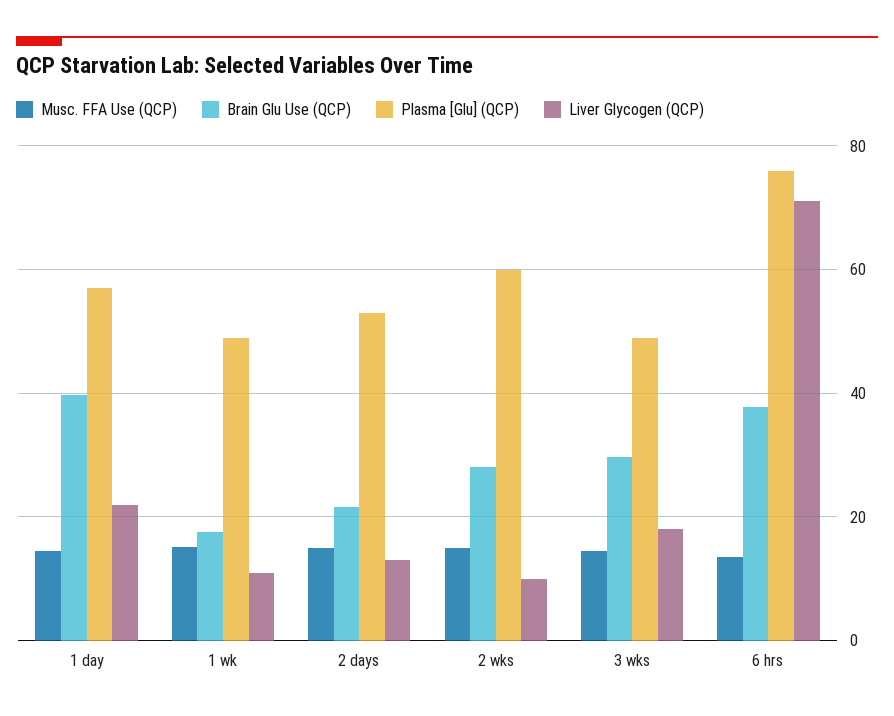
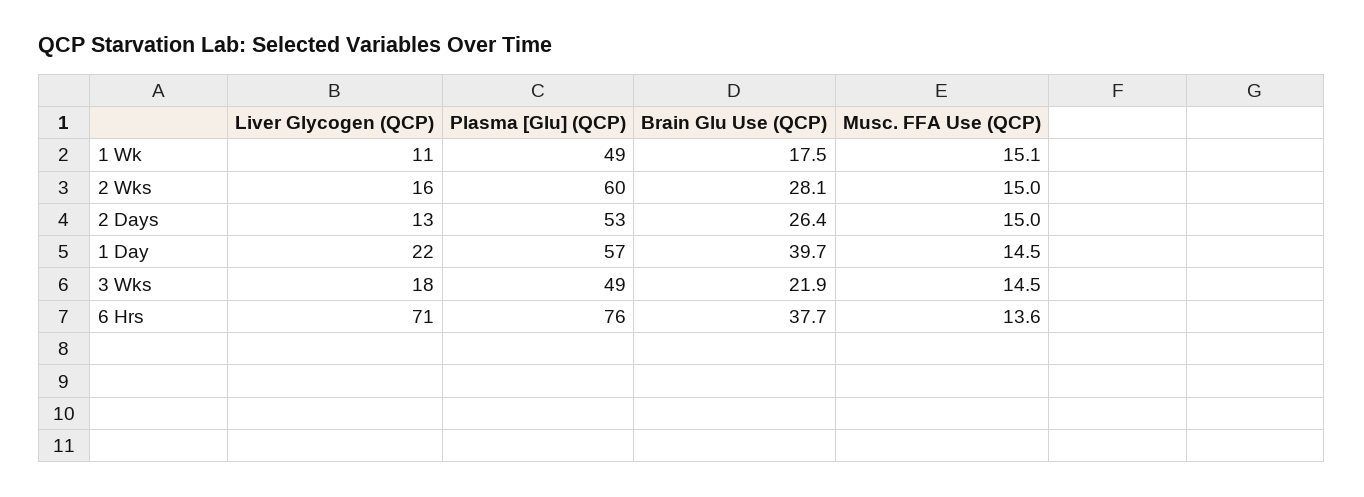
Brain Glu Use (QCP), 2 days: 22 -> 26.4
Liver Glycogen (QCP), 2 wks: 10 -> 16
Brain Glu Use (QCP), 3 wks: 30 -> 21.9

